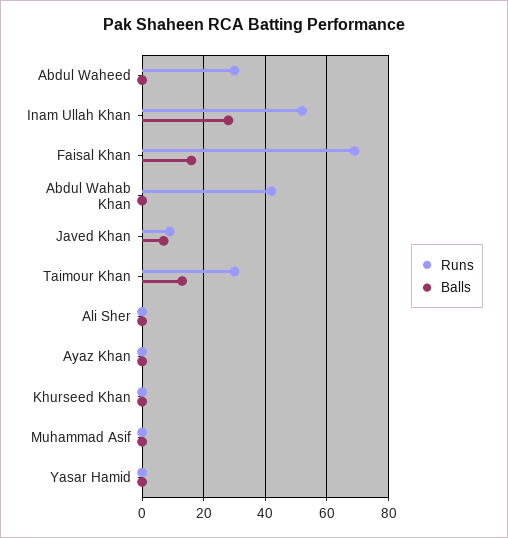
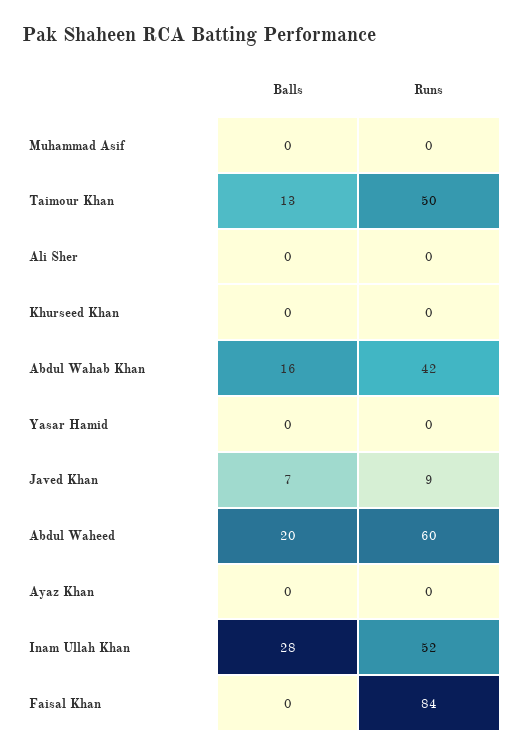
Runs, Abdul Waheed: 30 -> 60
Balls, Abdul Waheed: 0 -> 20
Runs, Faisal Khan: 70 -> 84
Balls, Faisal Khan: 15 -> 0
Balls, Abdul Wahab Khan: 0 -> 16
Runs, Taimour Khan: 30 -> 50

